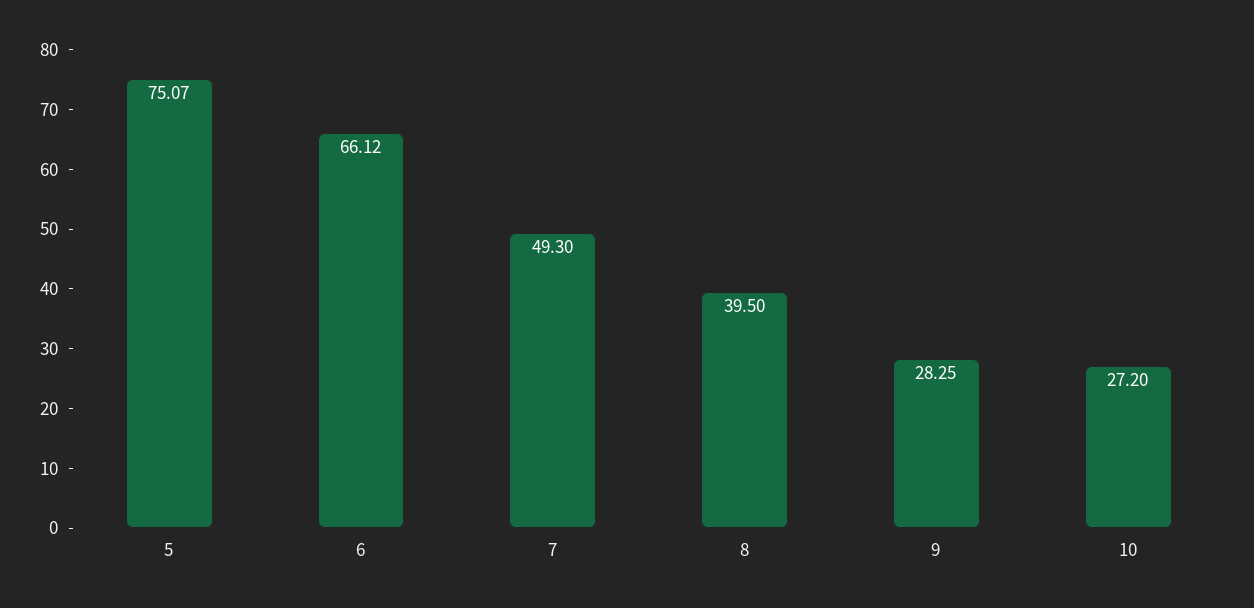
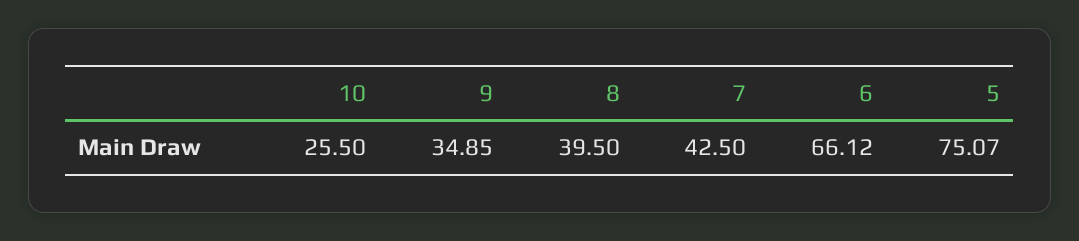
7: 49.3 -> 42.5
9: 28.25 -> 34.85
10: 27.2 -> 25.5

